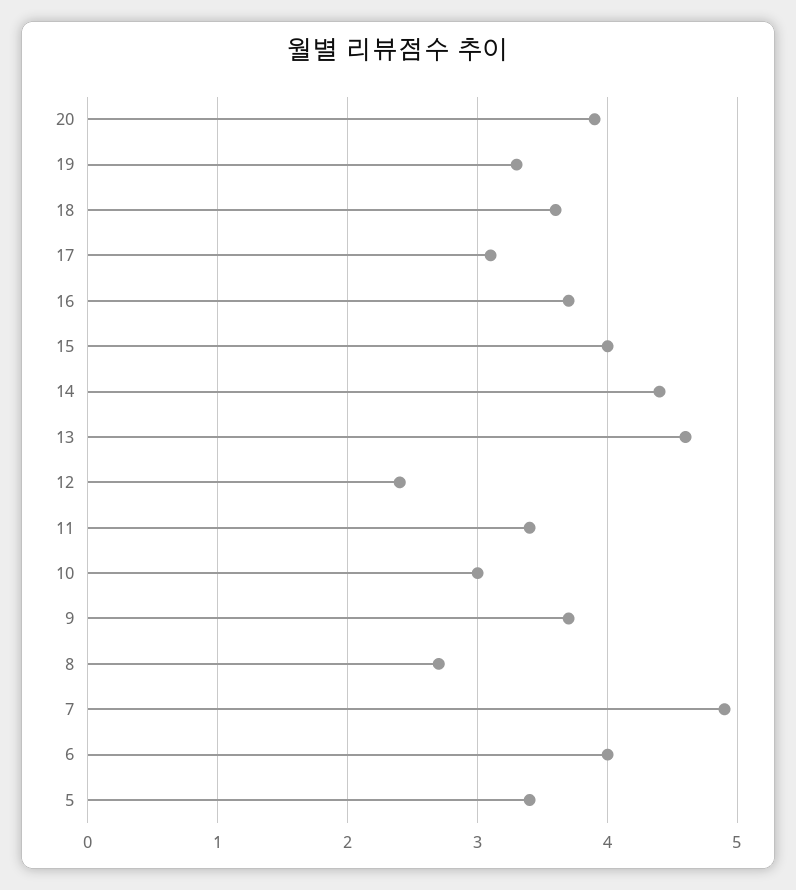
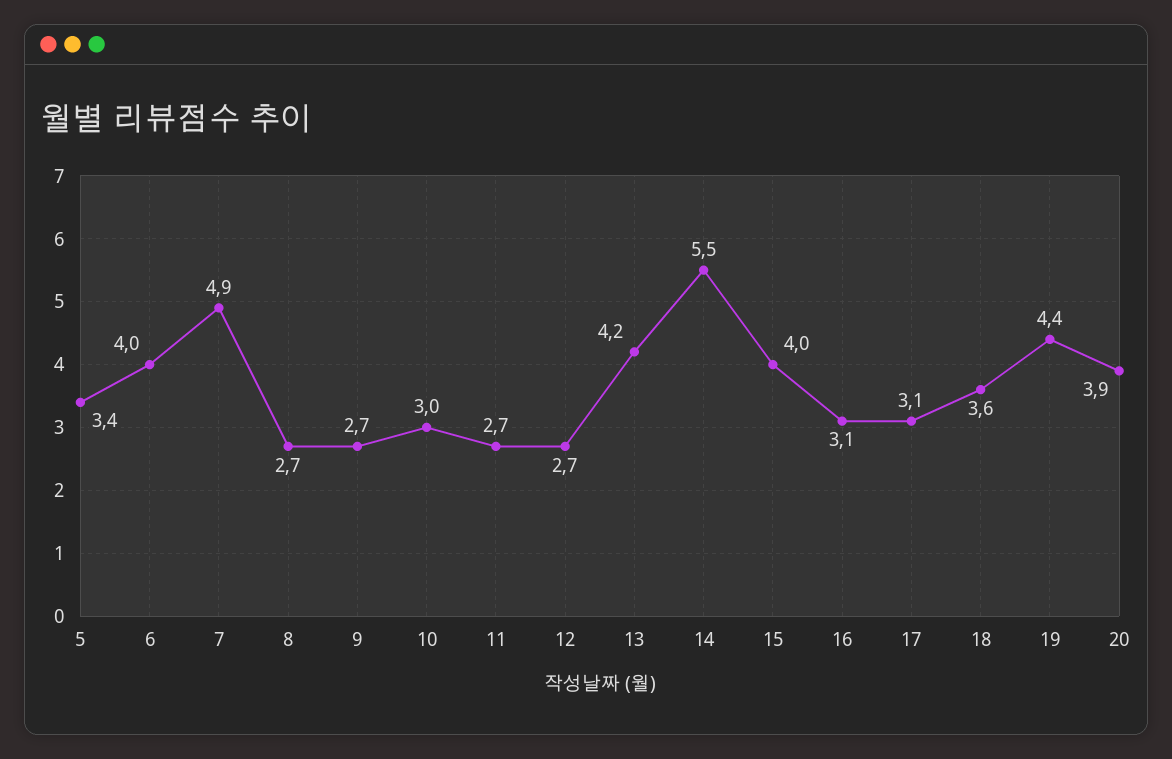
19: 3.3 -> 4.4
16: 3.7 -> 3.1
14: 4.4 -> 5.5
13: 4.6 -> 4.2
12: 2.4 -> 2.7
11: 3.4 -> 2.7
9: 3.7 -> 2.7

